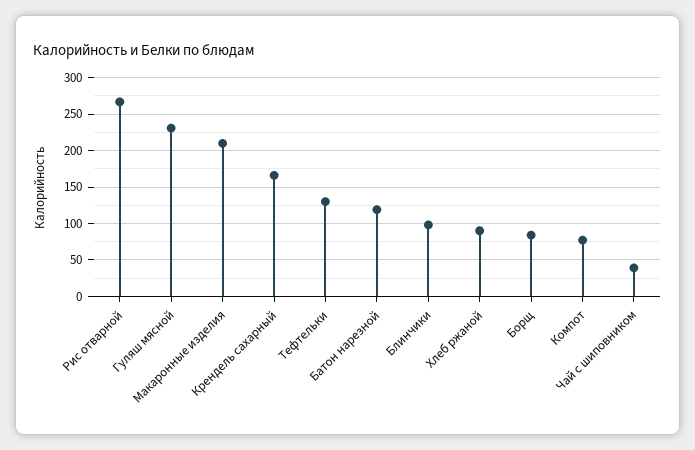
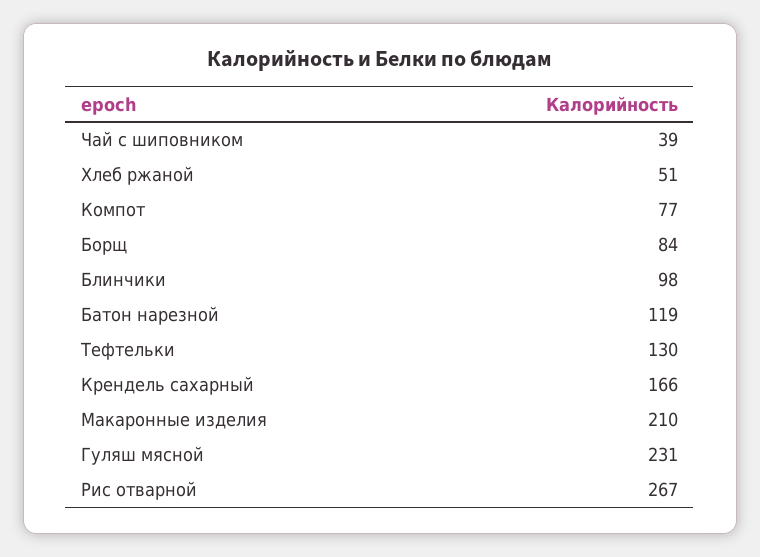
Хлеб ржаной: 90 -> 51

